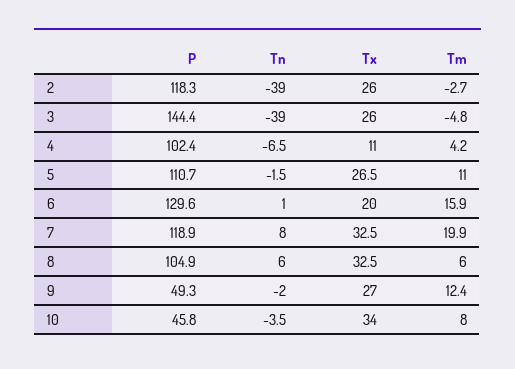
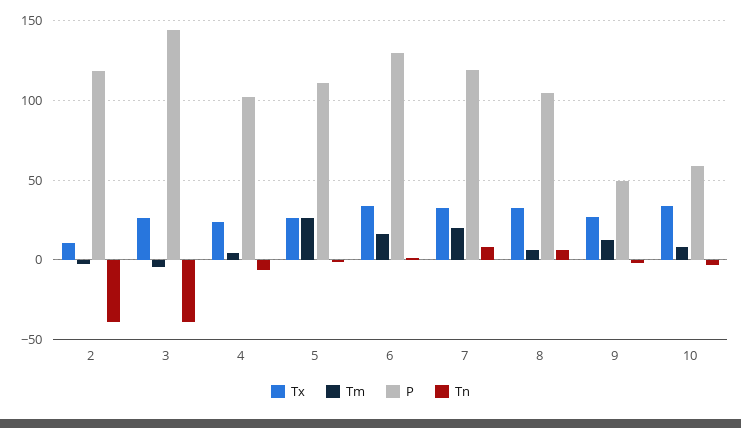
Tx, 2: 26 -> 10
Tx, 4: 11 -> 25
Tm, 5: 11 -> 25
Tx, 6: 20 -> 35
P, 10: 45.8 -> 60

